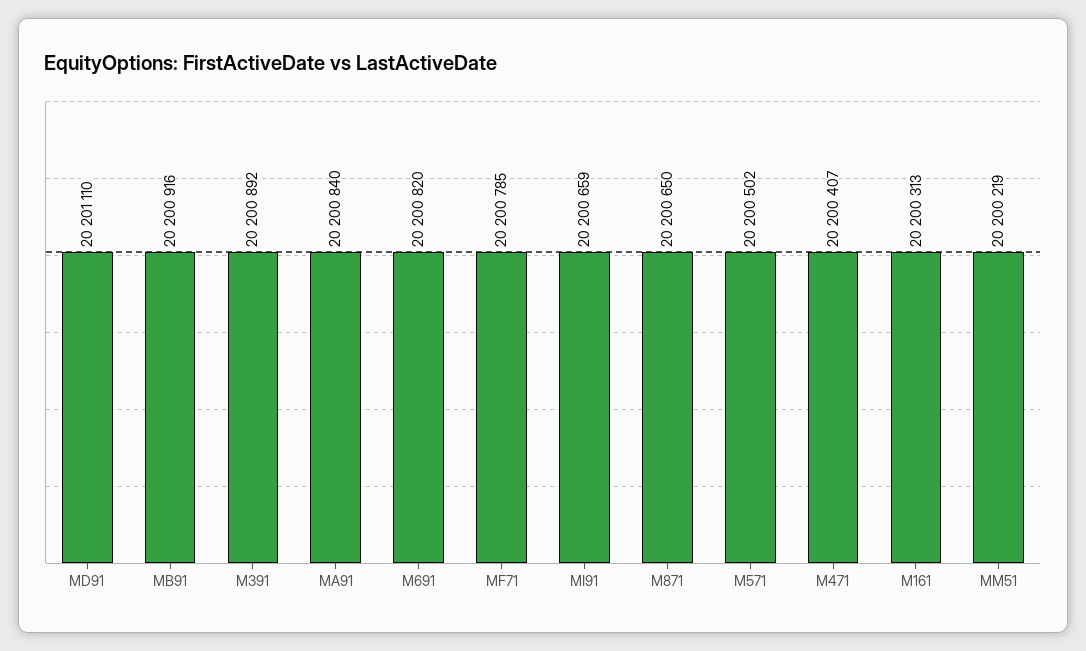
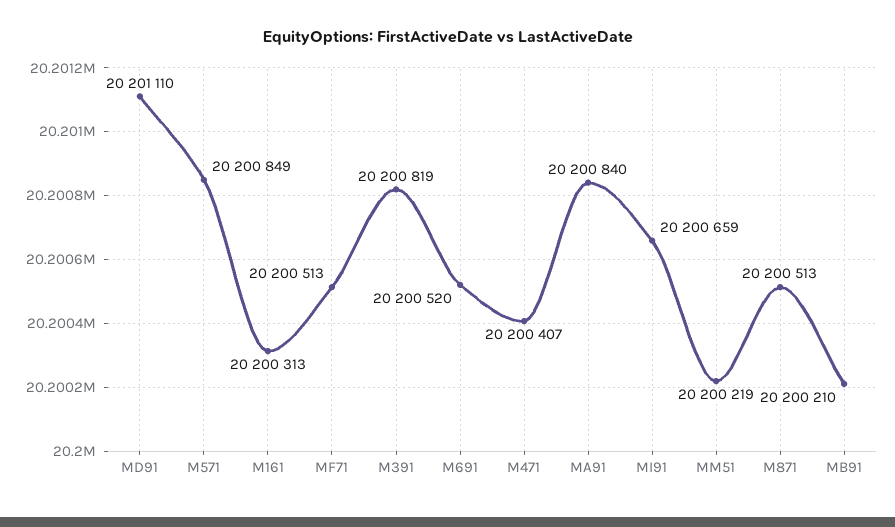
MB91: 20200916 -> 20200210
M391: 20200892 -> 20200819
M691: 20200820 -> 20200520
MF71: 20200785 -> 20200513
M871: 20200650 -> 20200513
M571: 20200502 -> 20200849

